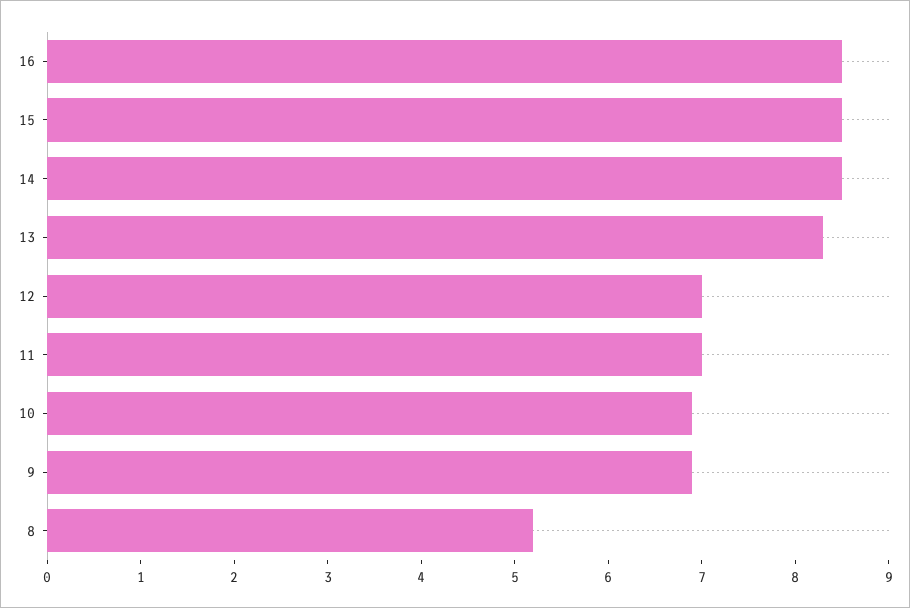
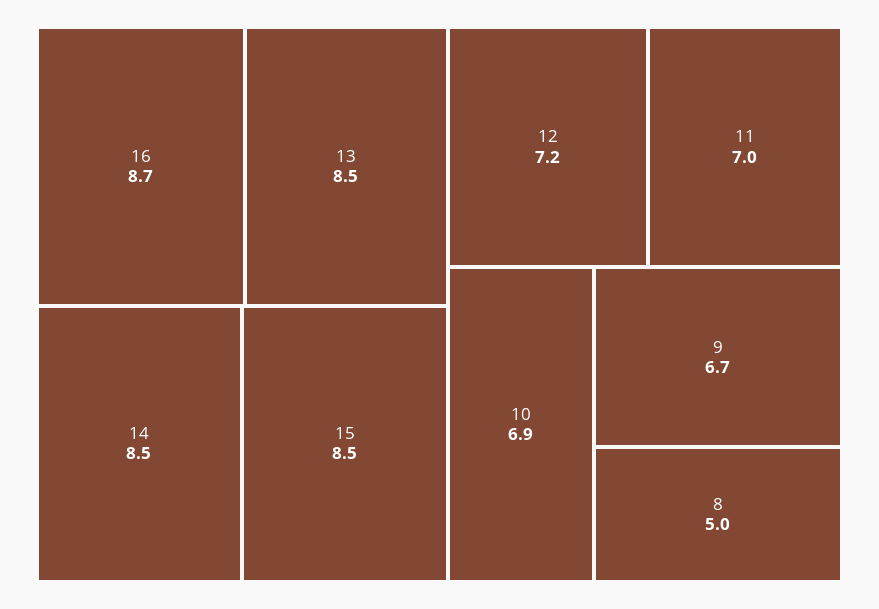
16: 8.5 -> 8.7
13: 8.3 -> 8.5
12: 7 -> 7.2
9: 6.9 -> 6.7
8: 5.2 -> 5

